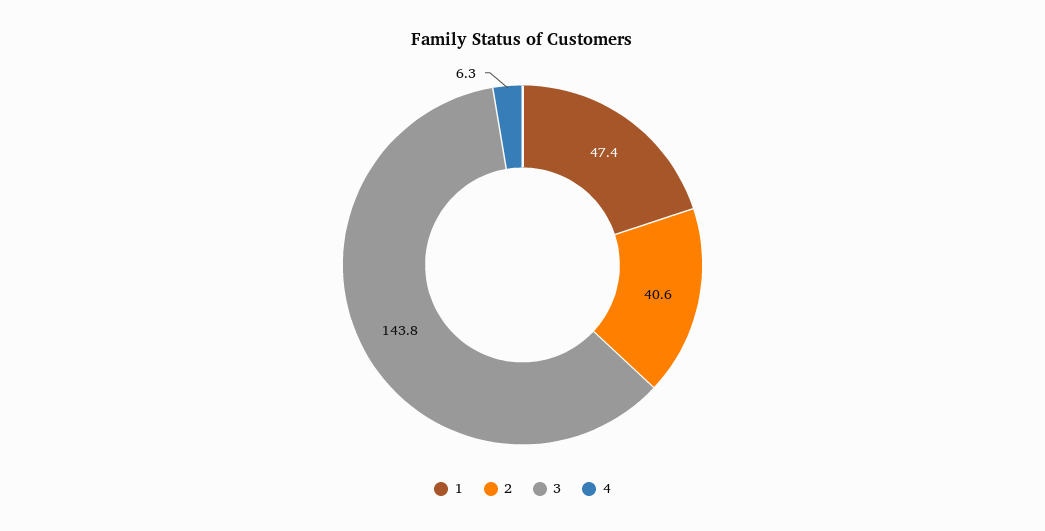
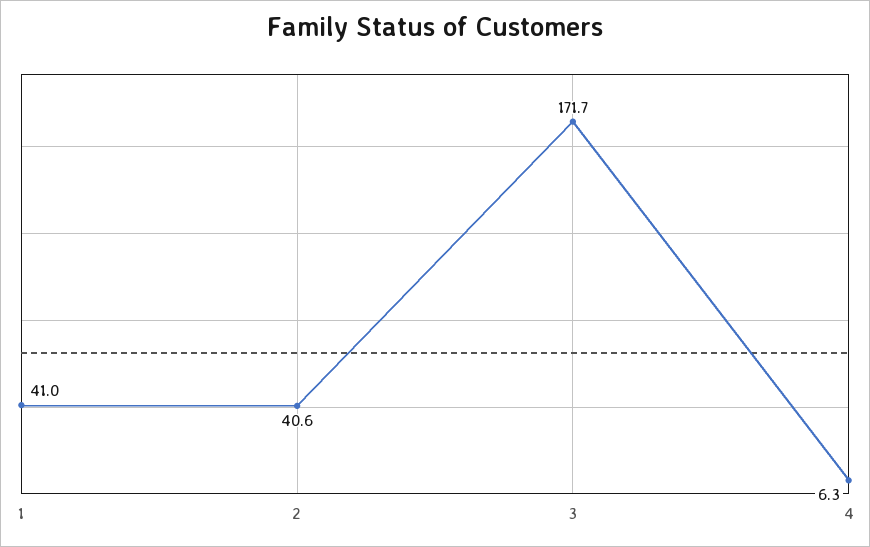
1: 47.4 -> 41
3: 143.8 -> 171.7

